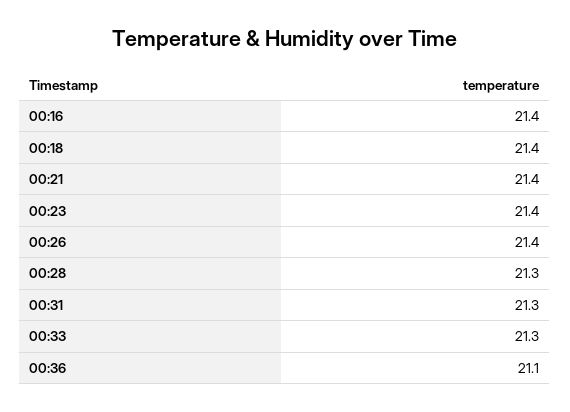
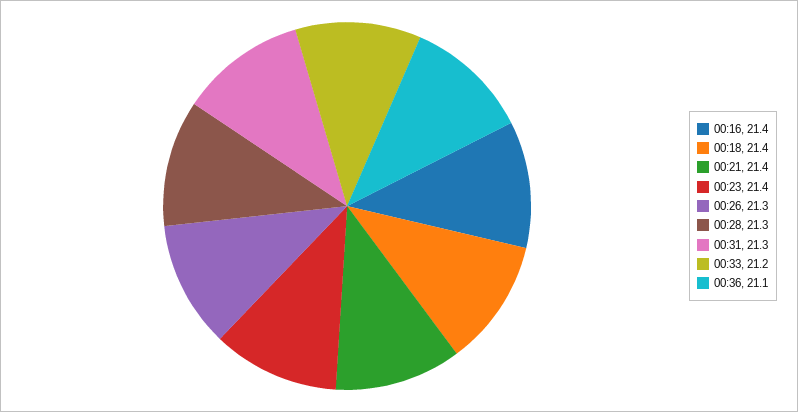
00:26: 21.4 -> 21.3
00:33: 21.3 -> 21.2

